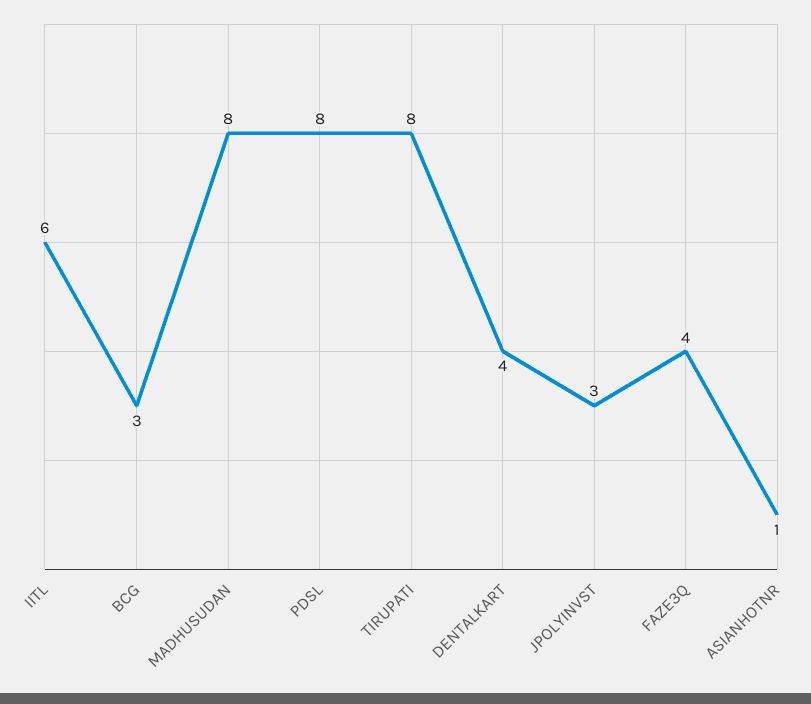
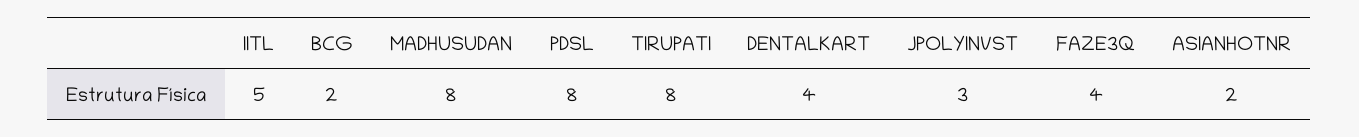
IITL: 6 -> 5
BCG: 3 -> 2
ASIANHOTNR: 1 -> 2

